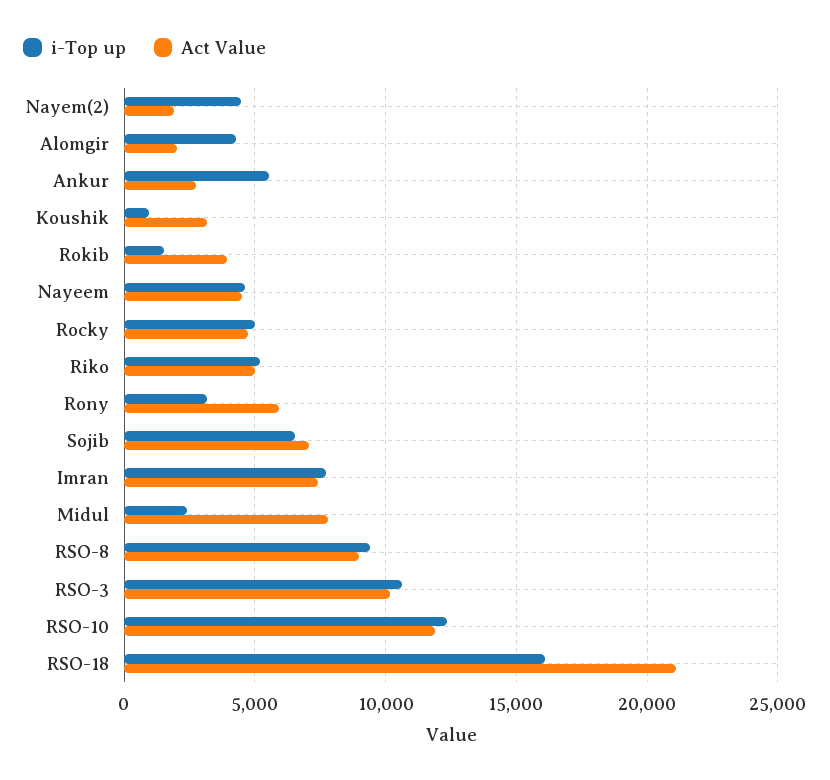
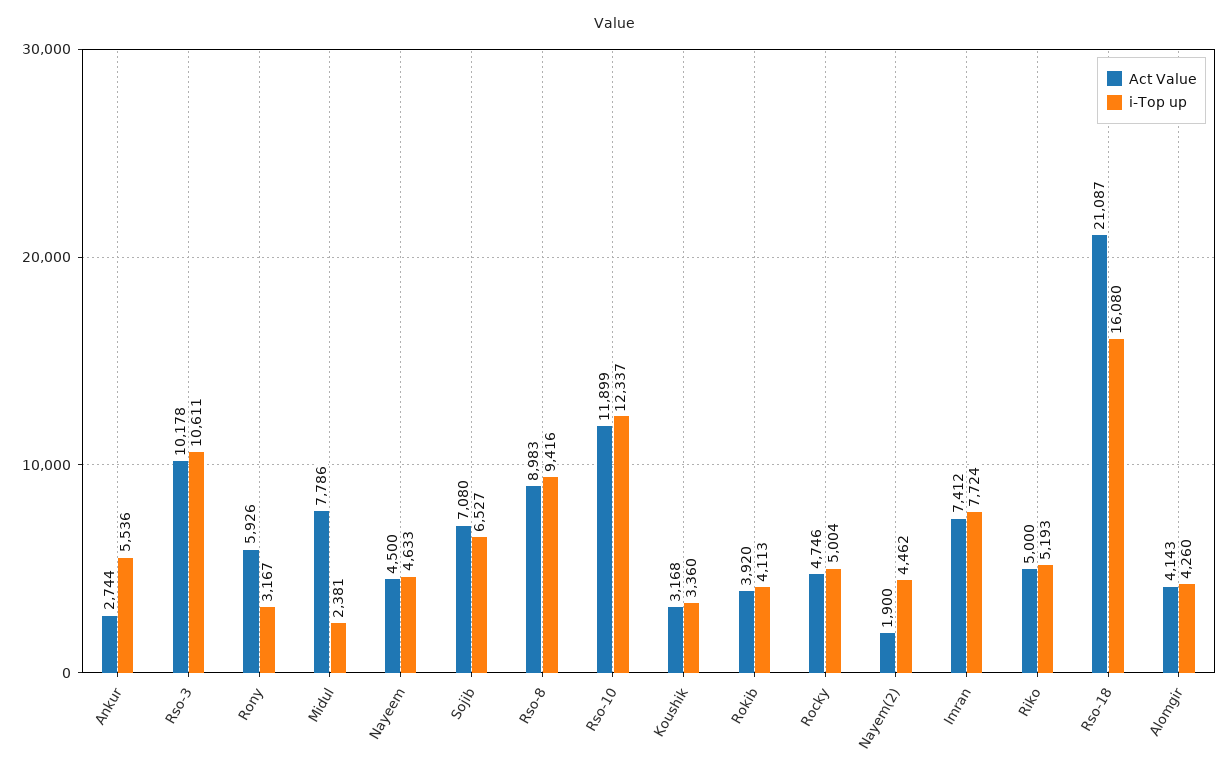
Act Value, Alomgir: 2000 -> 4143
i-Top up, Koushik: 1000 -> 3360
i-Top up, Rokib: 1500 -> 4113

